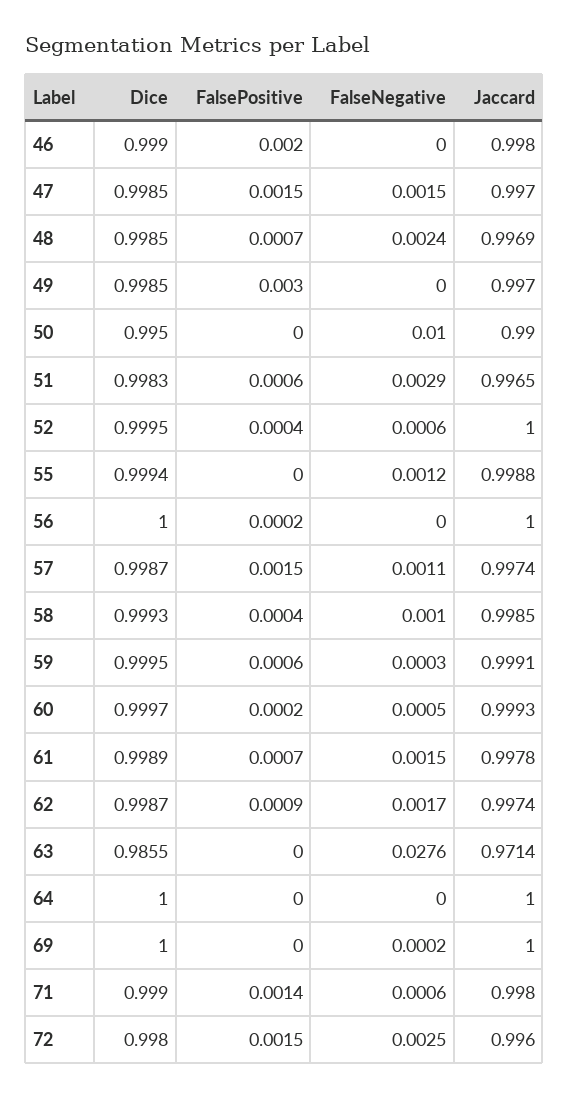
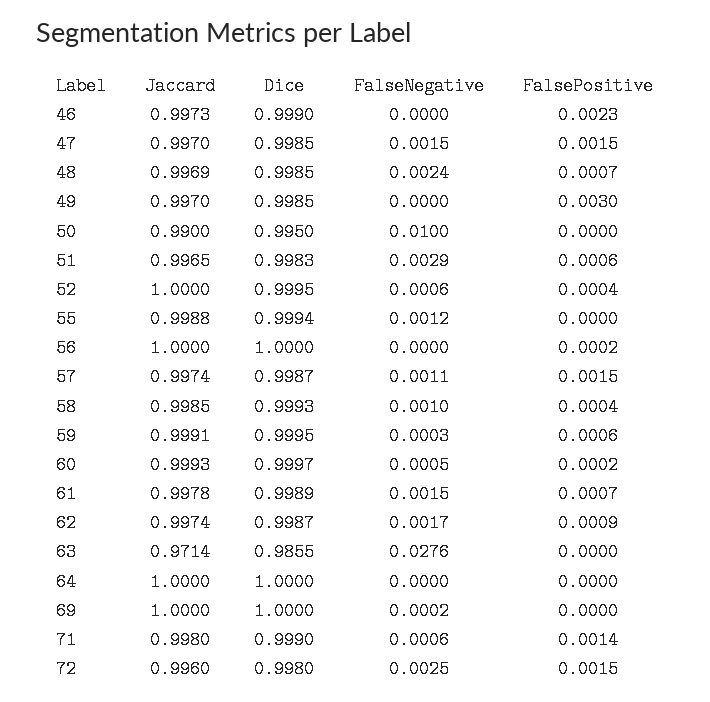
FalsePositive, 46: 0.002 -> 0.0023
Jaccard, 46: 0.998 -> 0.9973

